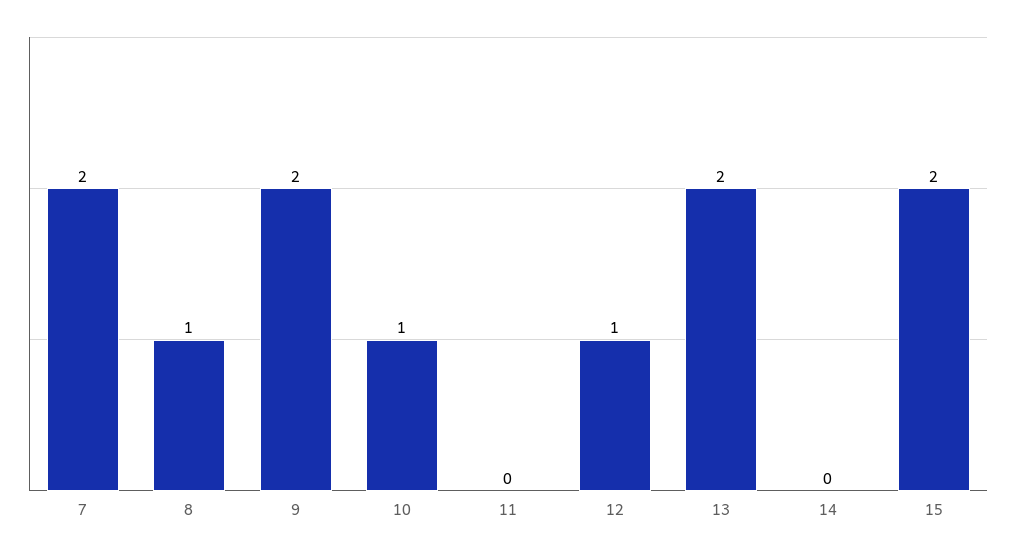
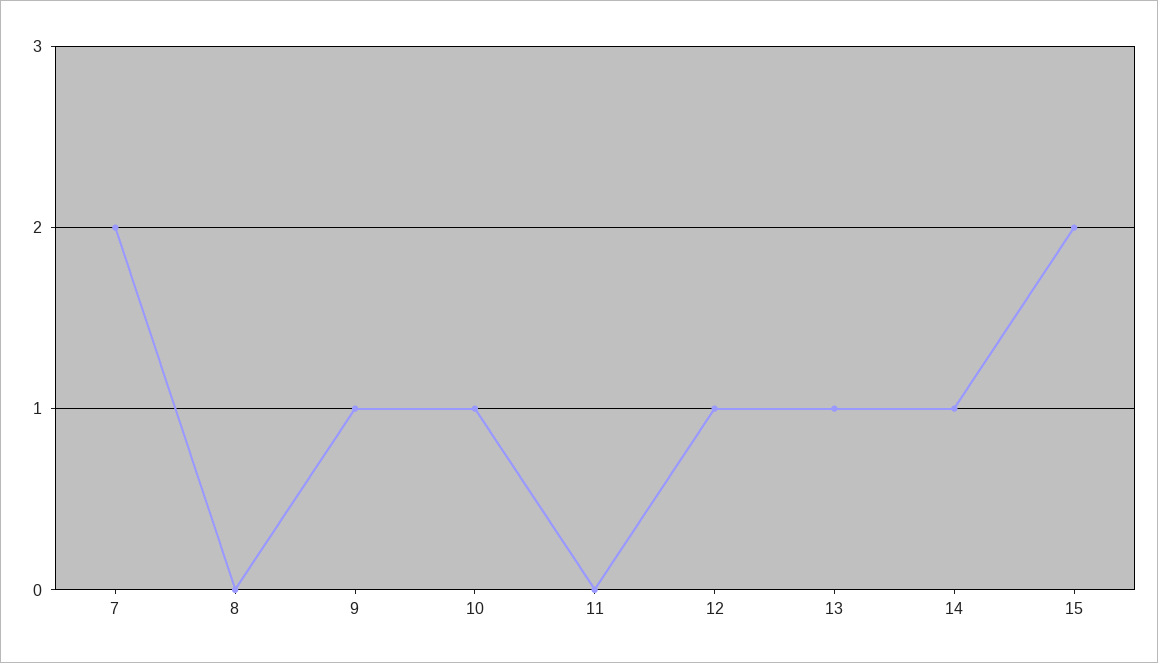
8: 1 -> 0
9: 2 -> 1
13: 2 -> 1
14: 0 -> 1

